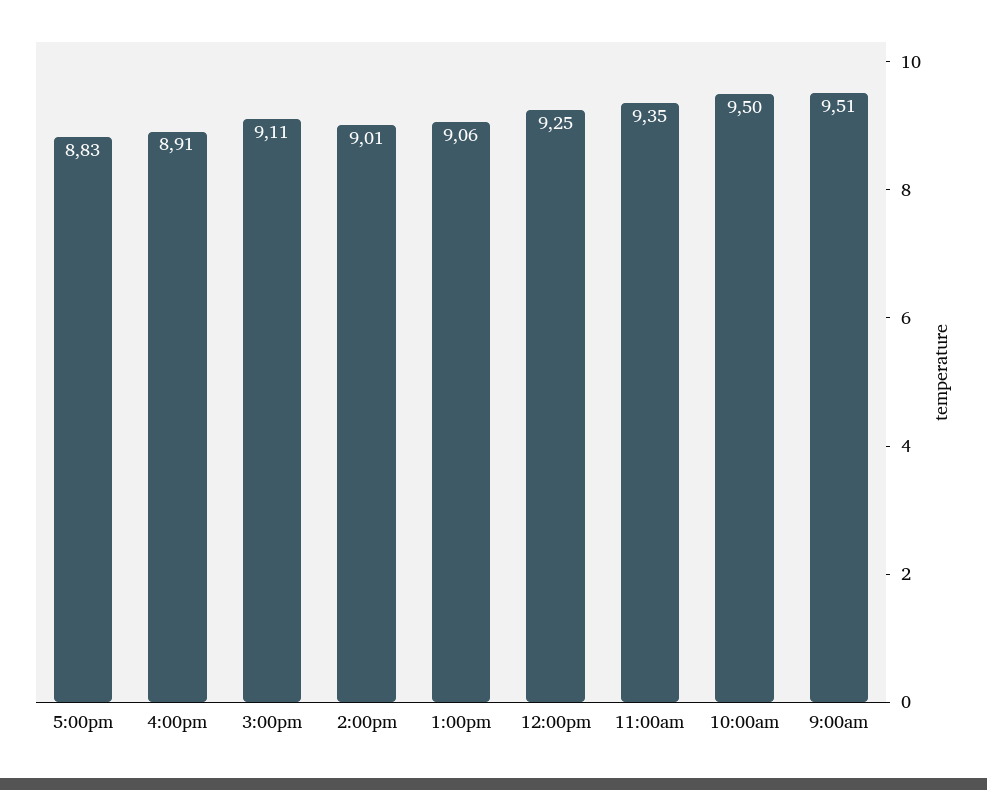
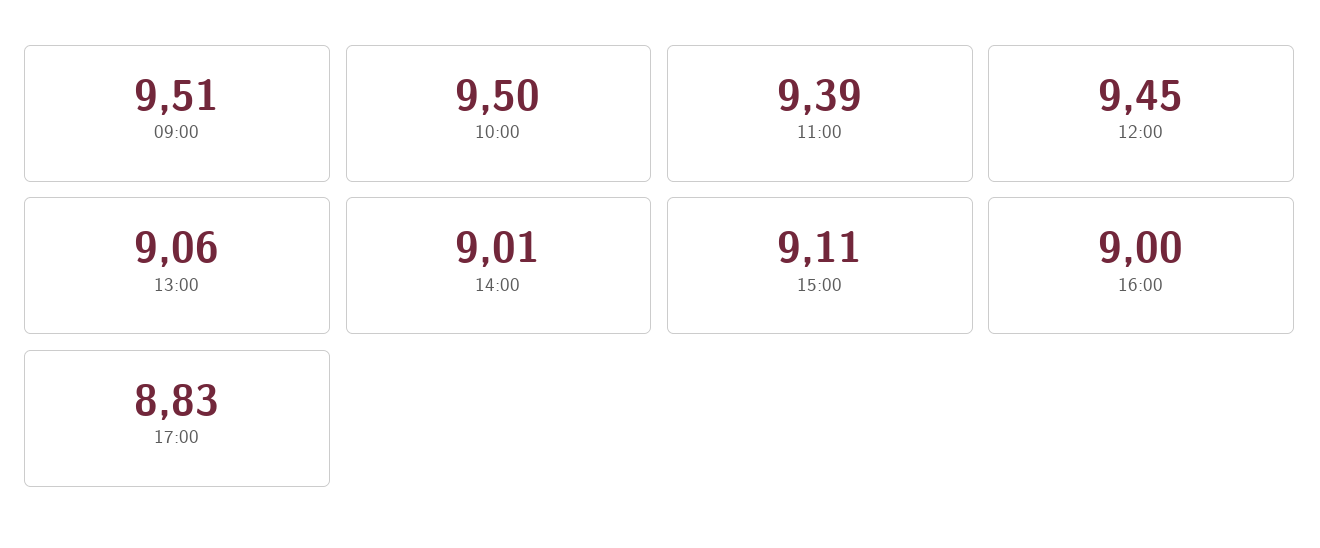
4:00pm: 8.91 -> 9
12:00pm: 9.25 -> 9.45
11:00am: 9.35 -> 9.39

